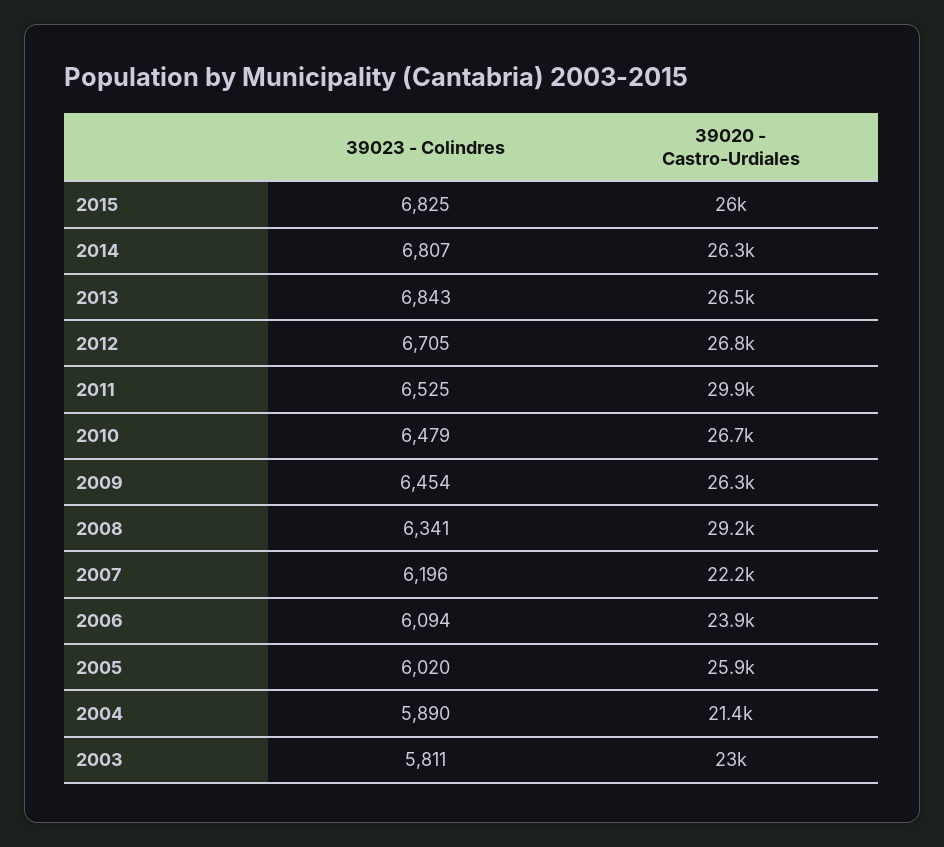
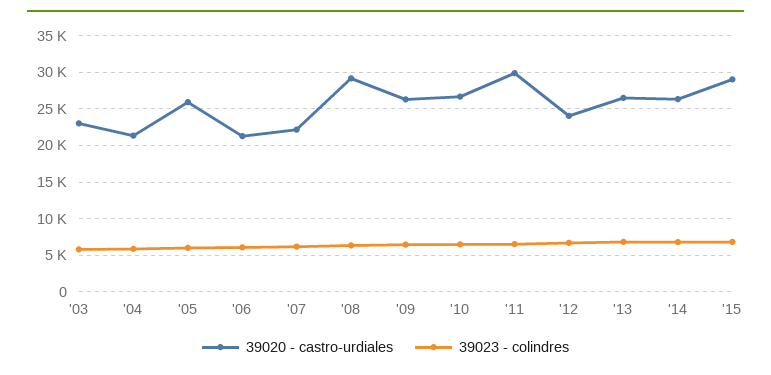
39020 - Castro-Urdiales, 2015: 26000 -> 29000
39020 - Castro-Urdiales, 2012: 26800 -> 24000
39020 - Castro-Urdiales, 2006: 23900 -> 21000

